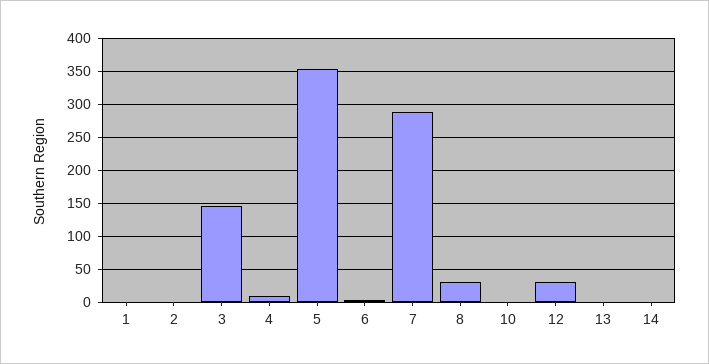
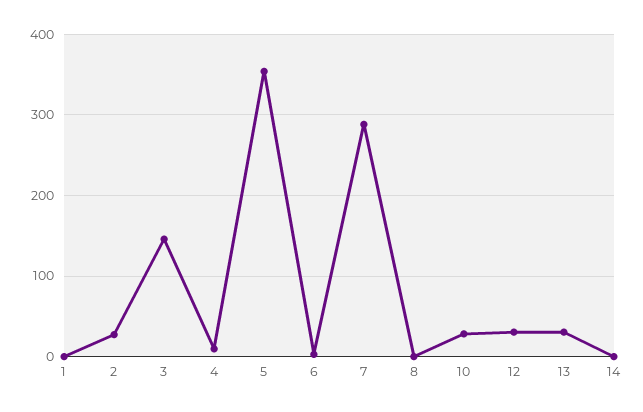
2: 0 -> 30
8: 30 -> 0
10: 0 -> 30
13: 0 -> 30

